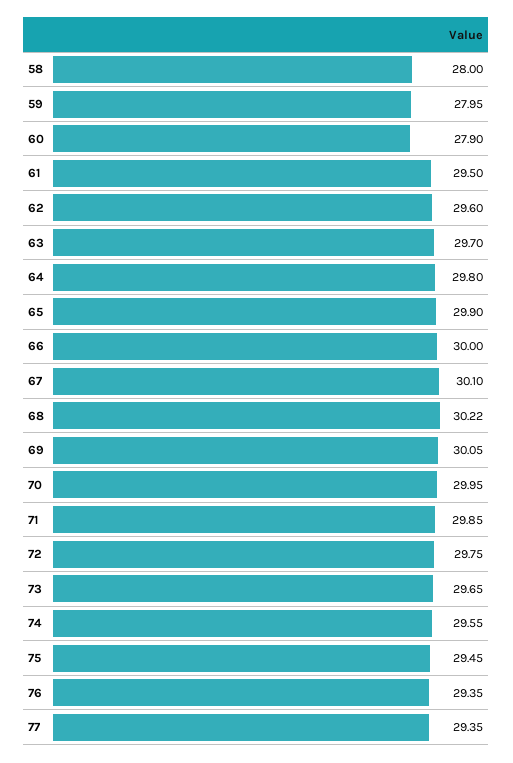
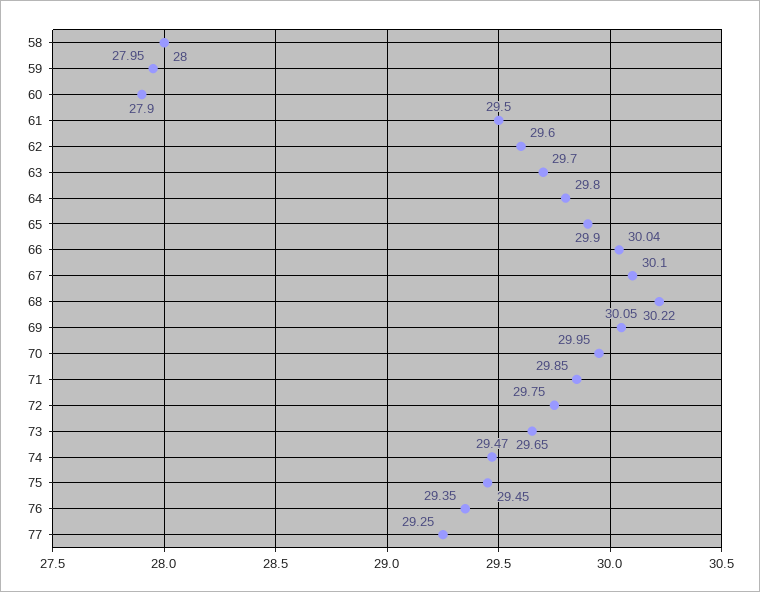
66: 30 -> 30.04
74: 29.55 -> 29.47
77: 29.35 -> 29.25

